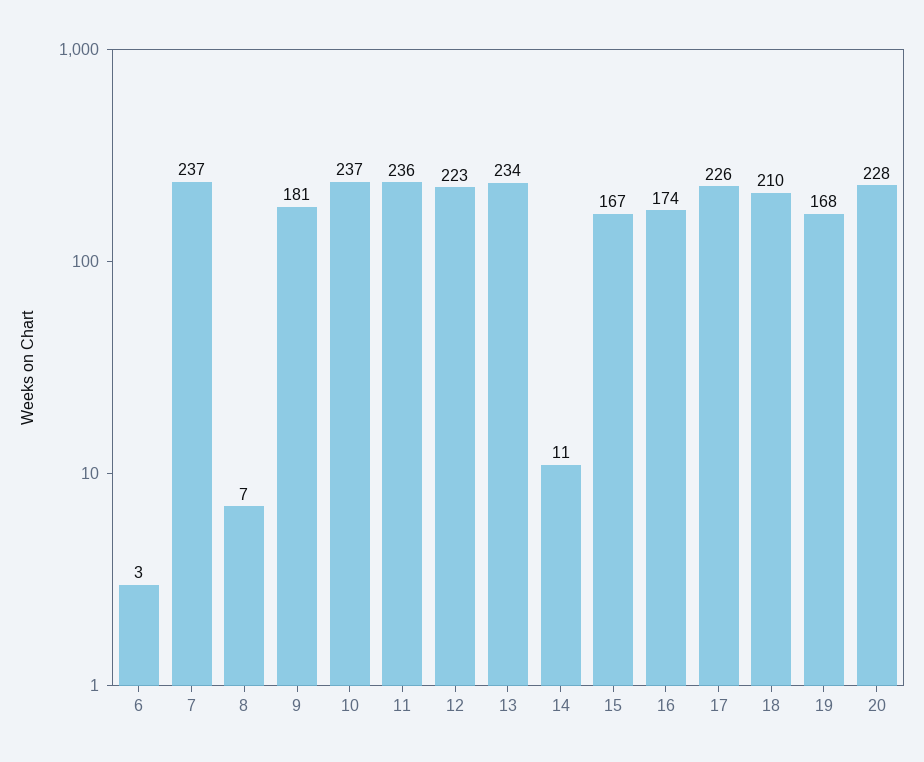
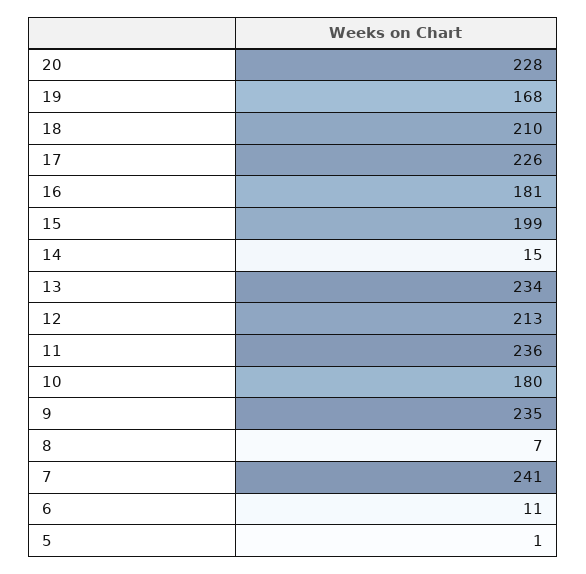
6: 3 -> 11
7: 237 -> 241
9: 181 -> 235
10: 237 -> 180
12: 223 -> 213
14: 11 -> 15
15: 167 -> 199
16: 174 -> 181
5: none -> 1

